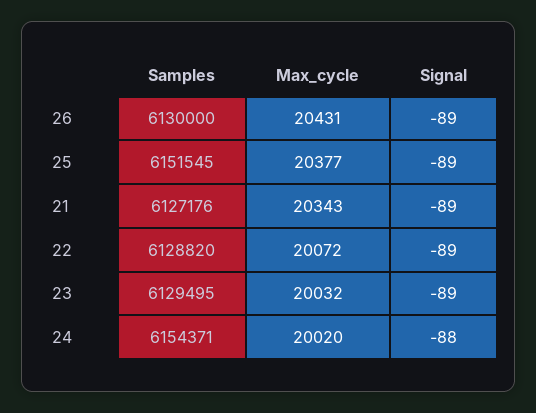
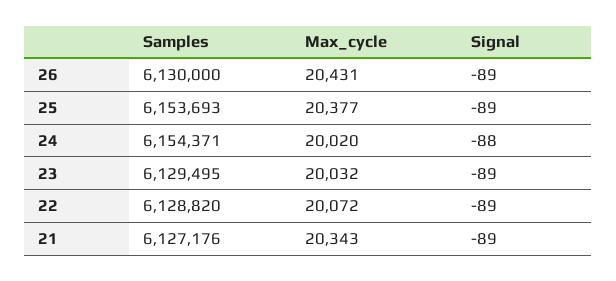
Samples, 25: 6151545 -> 6153693

